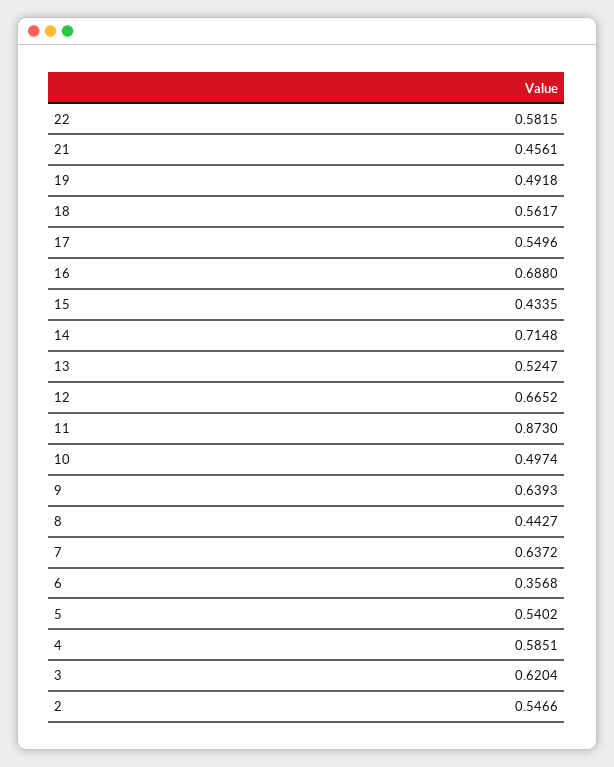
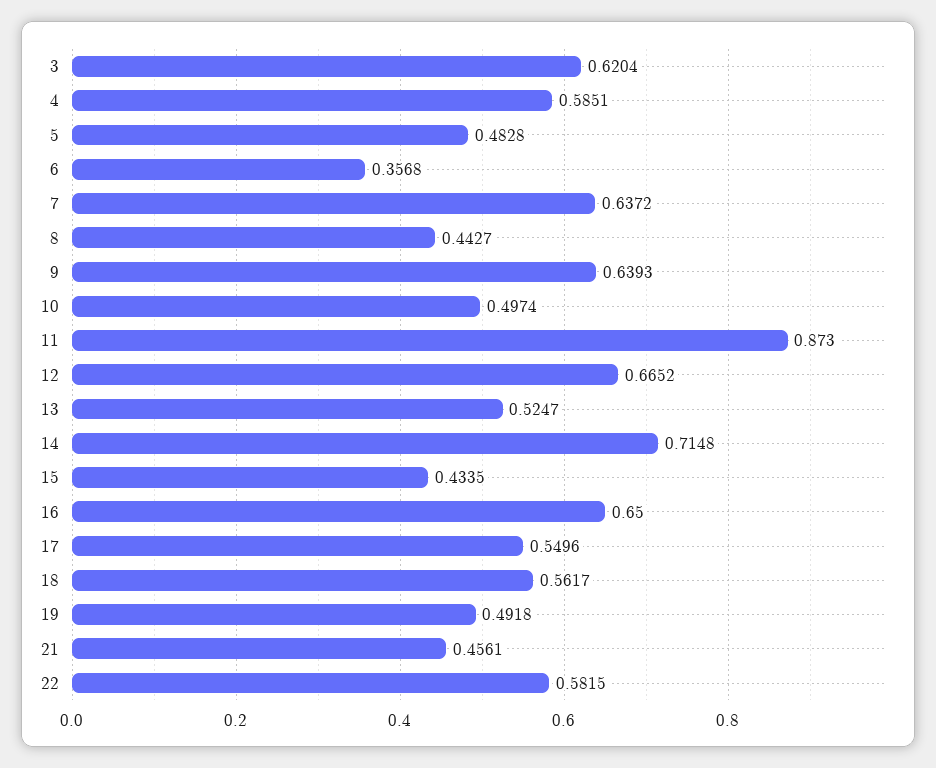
16: 0.688 -> 0.65
5: 0.5402 -> 0.4828
2: 0.5466 -> none

